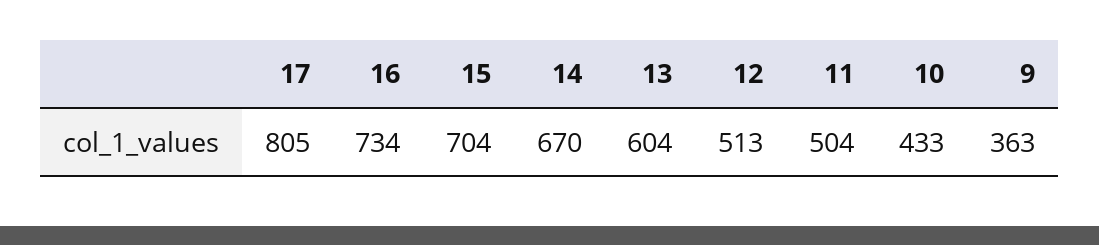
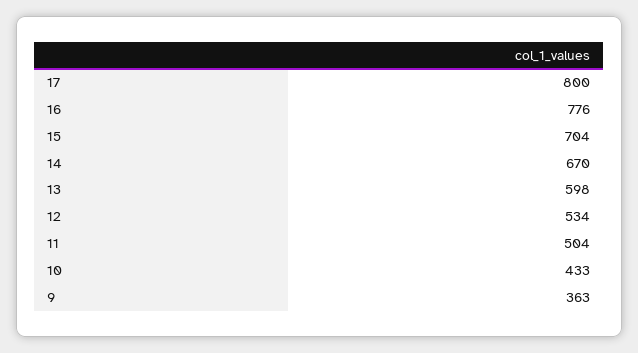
17: 805 -> 800
16: 734 -> 776
13: 604 -> 598
12: 513 -> 534

